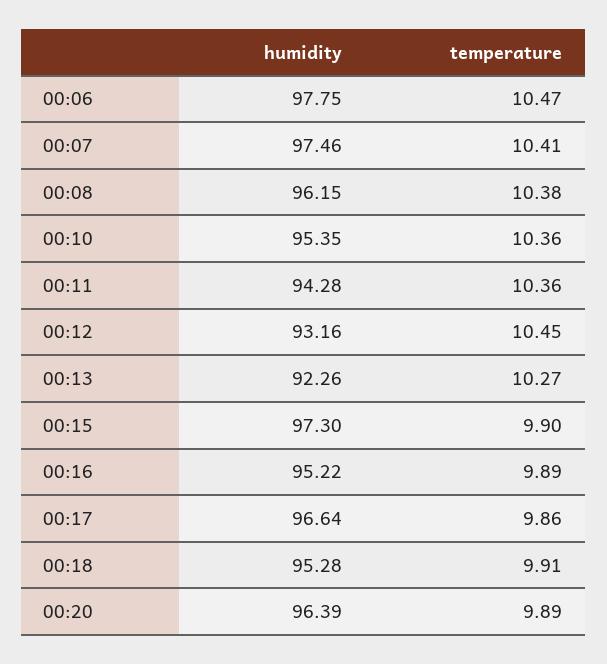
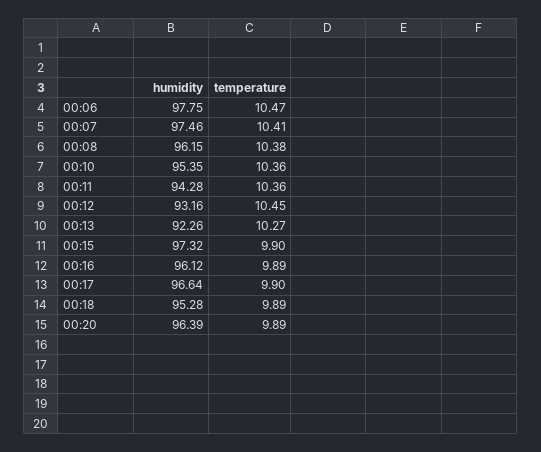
humidity, 00:15: 97.3 -> 97.32
humidity, 00:16: 95.22 -> 96.12
temperature, 00:17: 9.86 -> 9.9
temperature, 00:18: 9.91 -> 9.89

